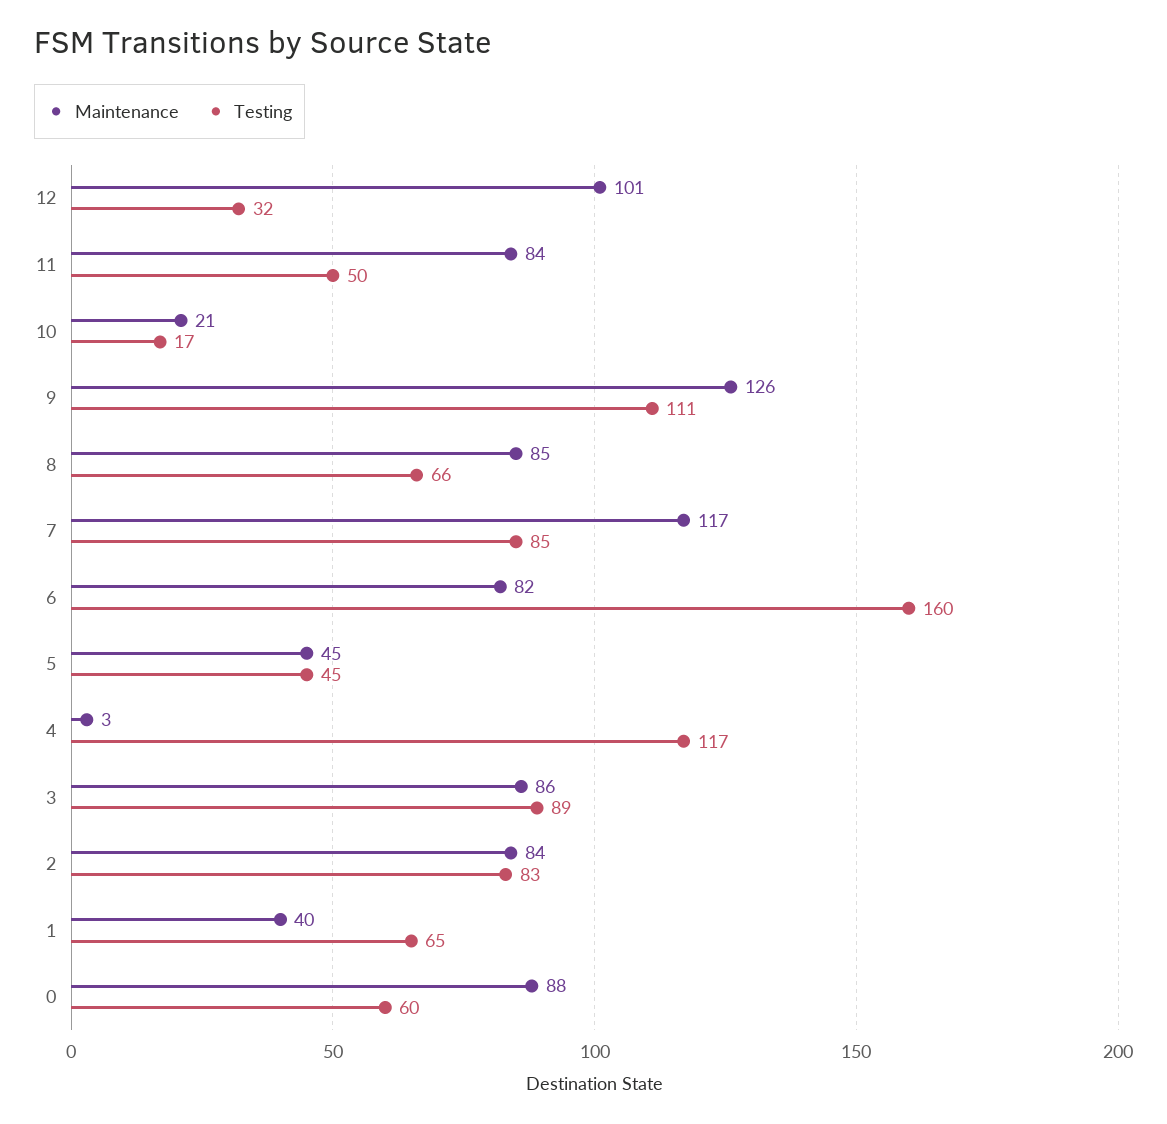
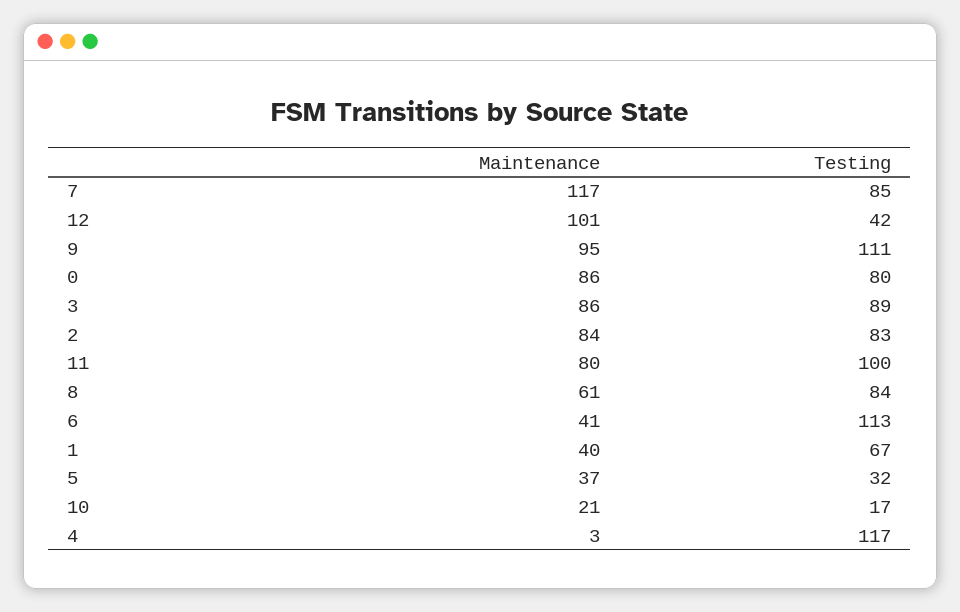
Testing, 12: 32 -> 42
Maintenance, 11: 84 -> 80
Testing, 11: 50 -> 100
Maintenance, 9: 126 -> 95
Maintenance, 8: 85 -> 61
Testing, 8: 66 -> 84
Maintenance, 6: 82 -> 41
Testing, 6: 160 -> 113
Maintenance, 5: 45 -> 37
Testing, 5: 45 -> 32
Testing, 1: 65 -> 67
Maintenance, 0: 88 -> 86
Testing, 0: 60 -> 80

